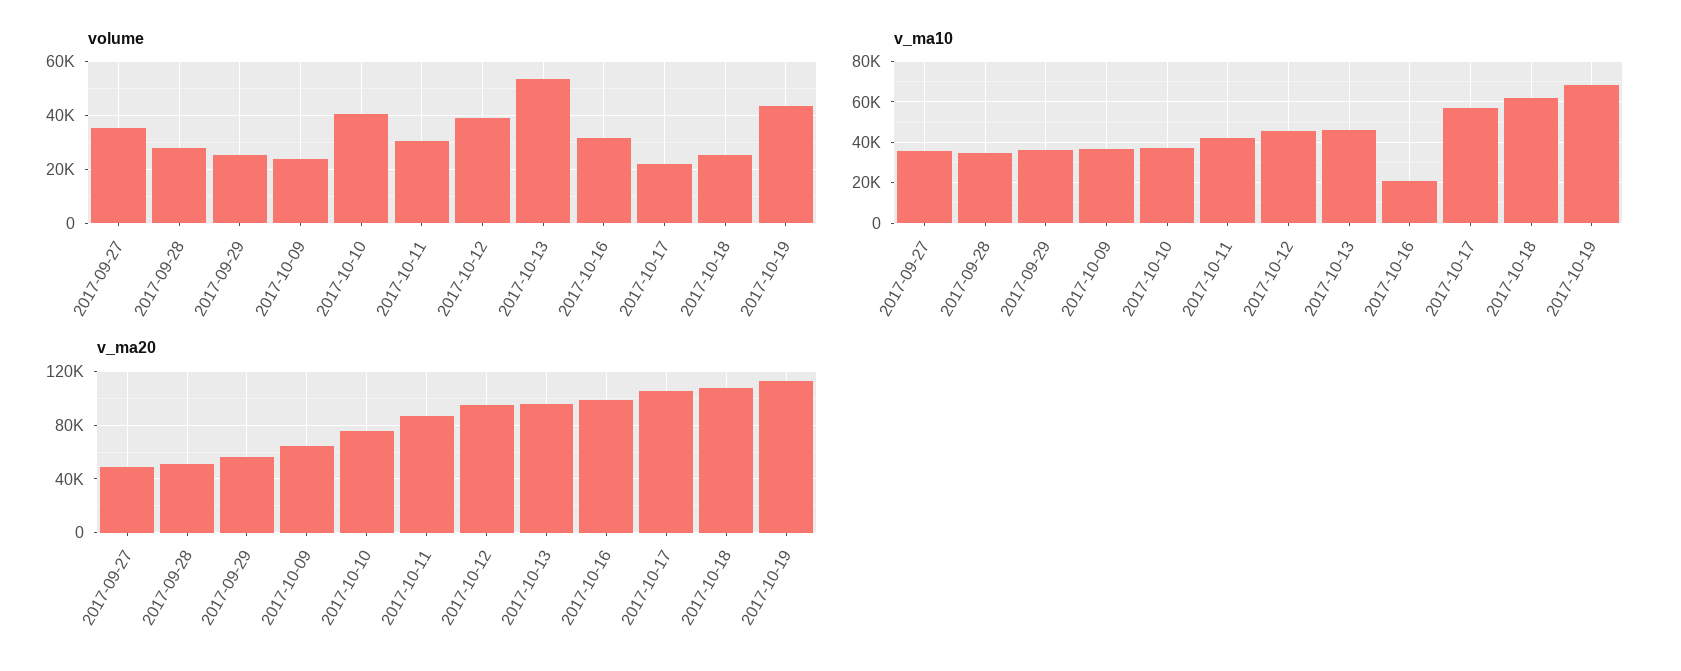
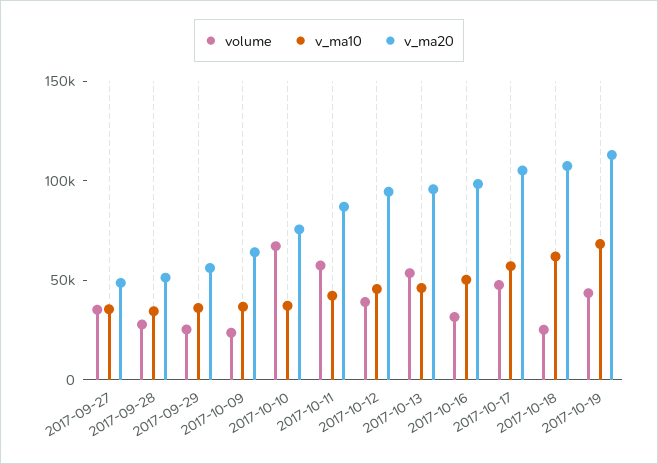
volume, 2017-10-10: 40000 -> 70000
volume, 2017-10-11: 30000 -> 60000
volume, 2017-10-17: 22500 -> 50000
v_ma10, 2017-10-16: 20000 -> 50000

